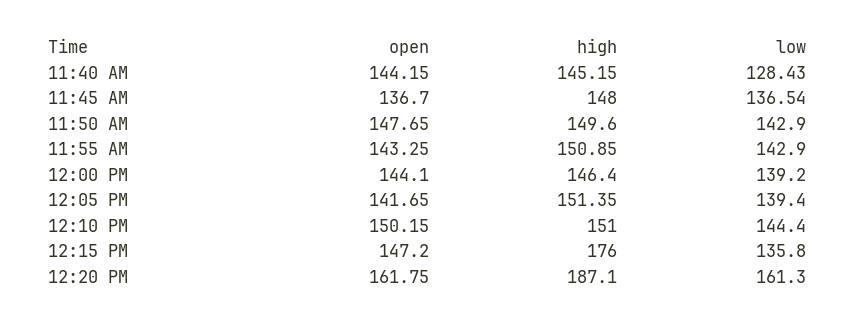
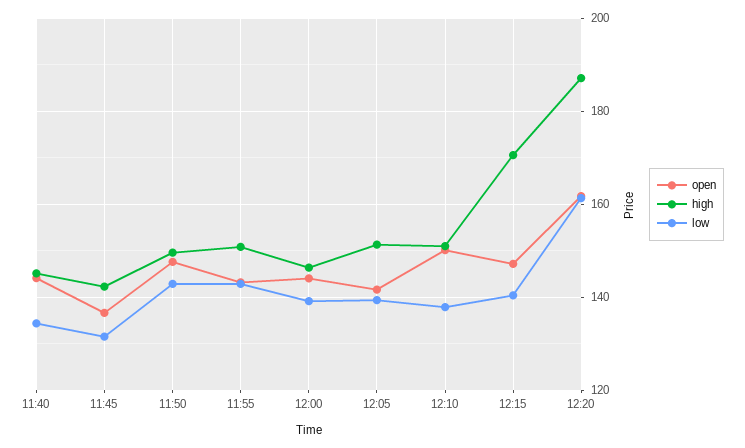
low, 11:40 AM: 128.43 -> 134
high, 11:45 AM: 148 -> 142
low, 11:45 AM: 136.54 -> 132
low, 12:10 PM: 144.4 -> 138
high, 12:15 PM: 176 -> 170
low, 12:15 PM: 135.8 -> 140

